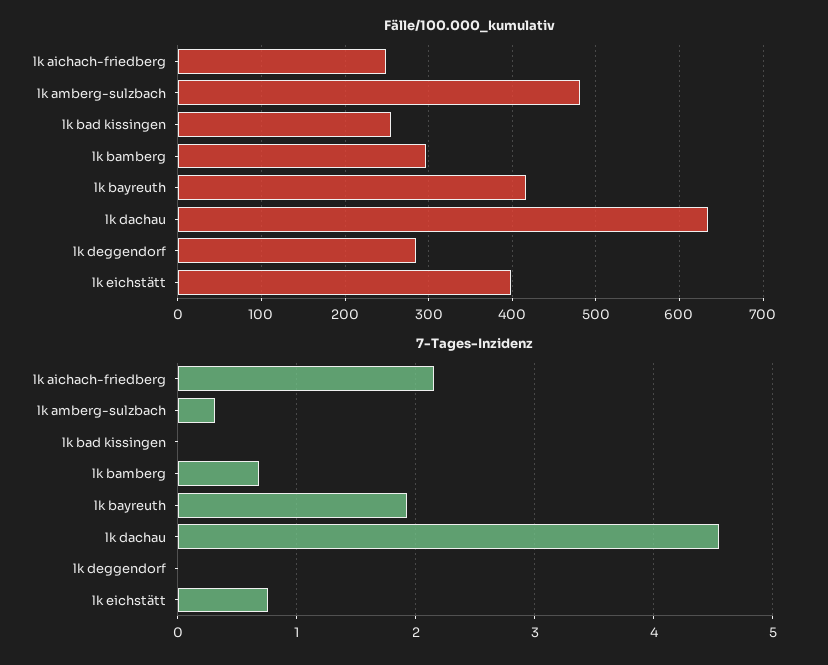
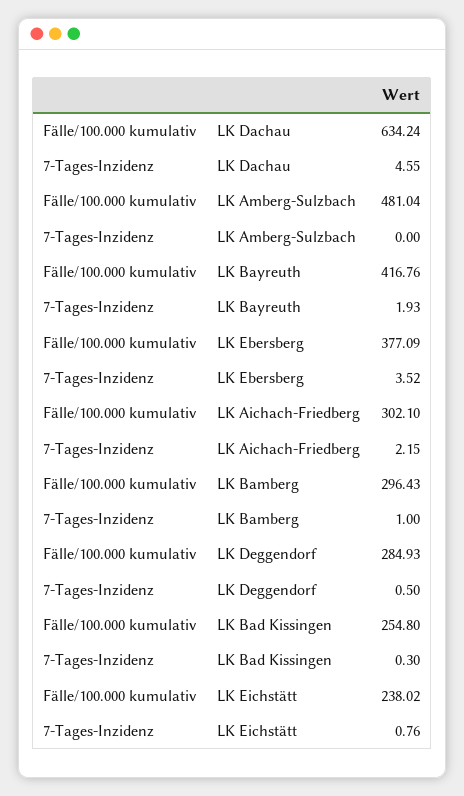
Fälle/100.000_kumulativ, lk aichach-friedberg: 250 -> 302.1
Fälle/100.000_kumulativ, lk eichstätt: 400 -> 238.02
7-Tages-Inzidenz, lk amberg-sulzbach: 0.3 -> 0
7-Tages-Inzidenz, lk bad kissingen: 0 -> 0.3
7-Tages-Inzidenz, lk bamberg: 0.7 -> 1
7-Tages-Inzidenz, lk deggendorf: 0 -> 0.5
Fälle/100.000_kumulativ, LK Ebersberg: none -> 377.09
7-Tages-Inzidenz, LK Ebersberg: none -> 3.52

